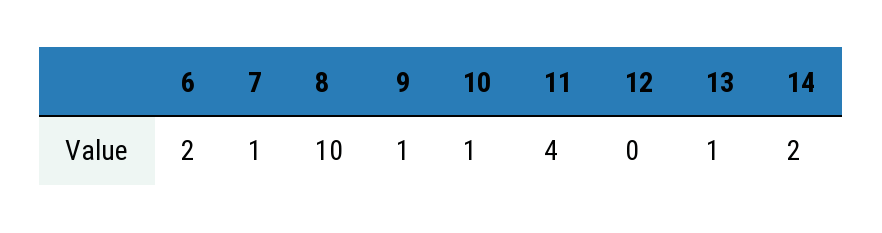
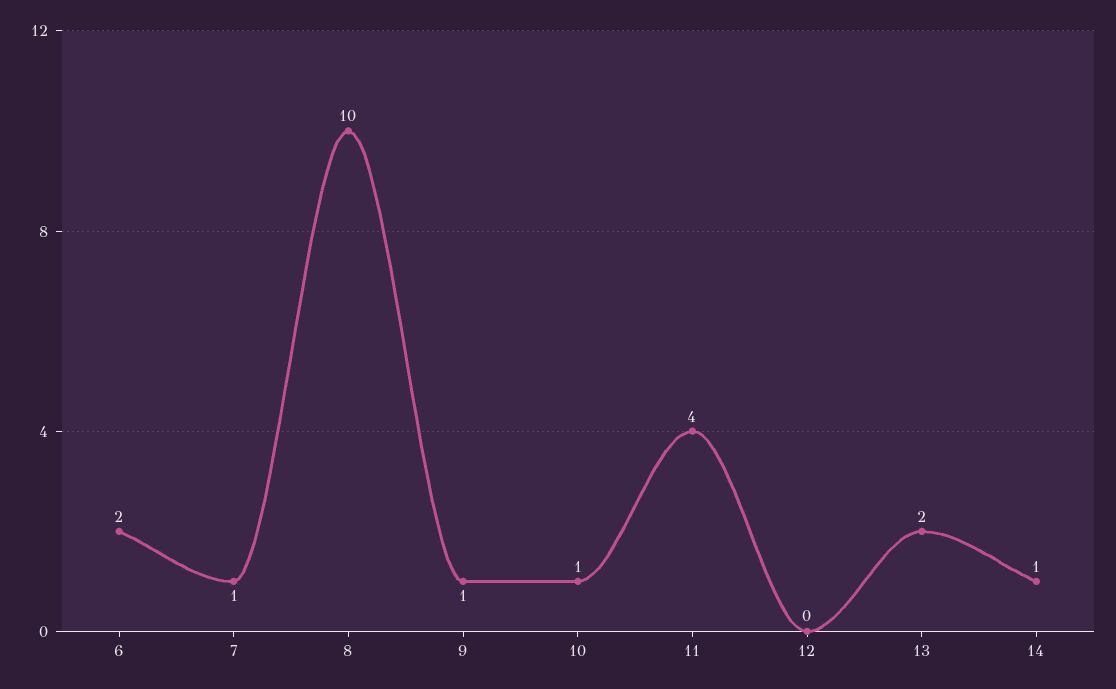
13: 1 -> 2
14: 2 -> 1

